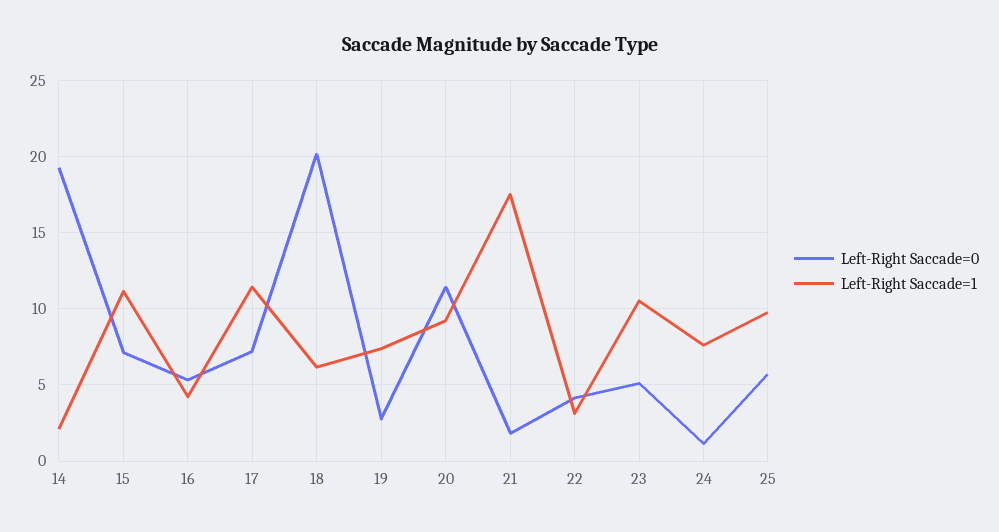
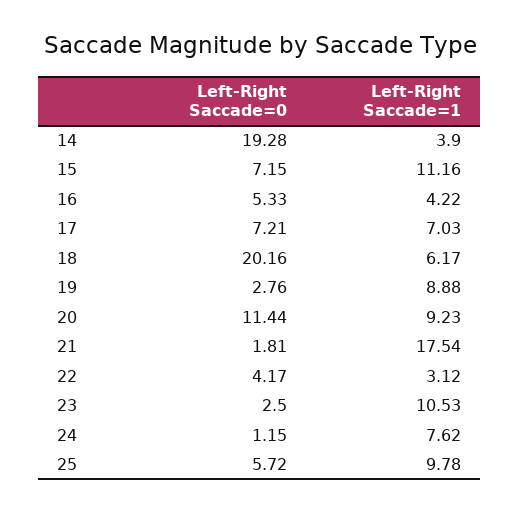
Left-Right Saccade=1, 14: 2 -> 3.9
Left-Right Saccade=1, 17: 11.5 -> 7.03
Left-Right Saccade=1, 19: 7.5 -> 8.88
Left-Right Saccade=0, 23: 5 -> 2.5

